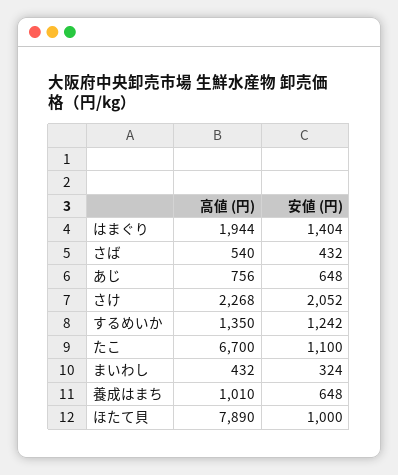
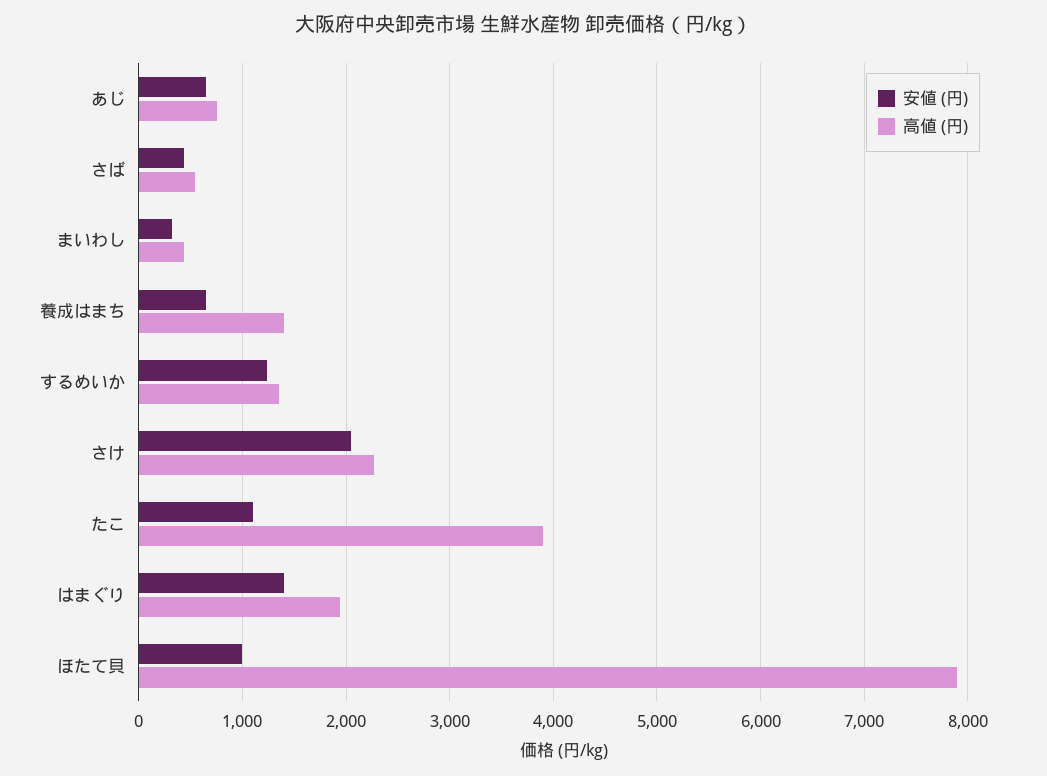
高値 (円), たこ: 6700 -> 3900
高値 (円), 養成はまち: 1010 -> 1400

